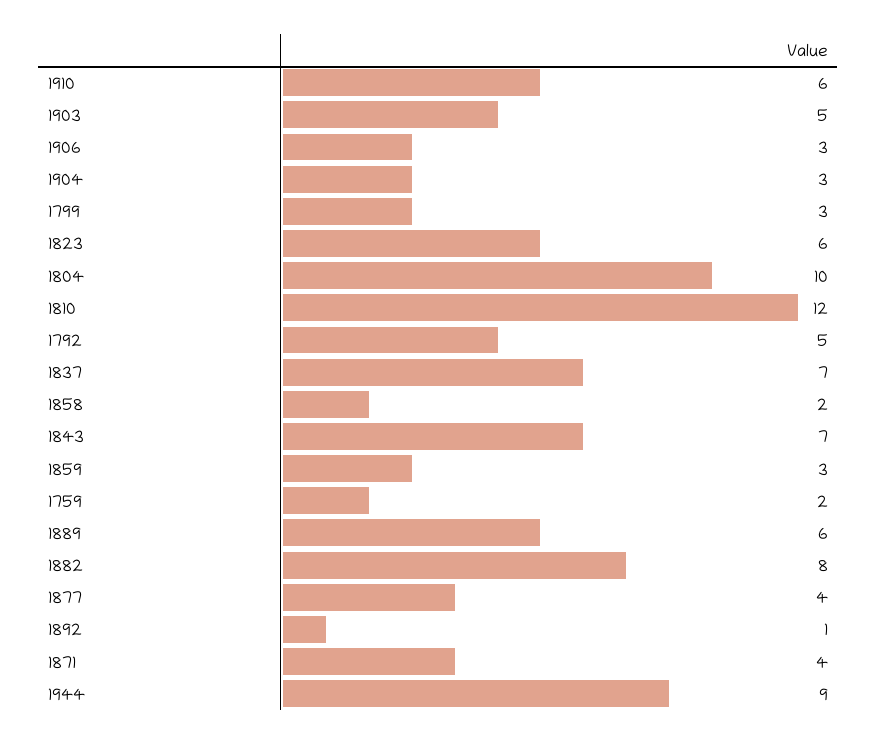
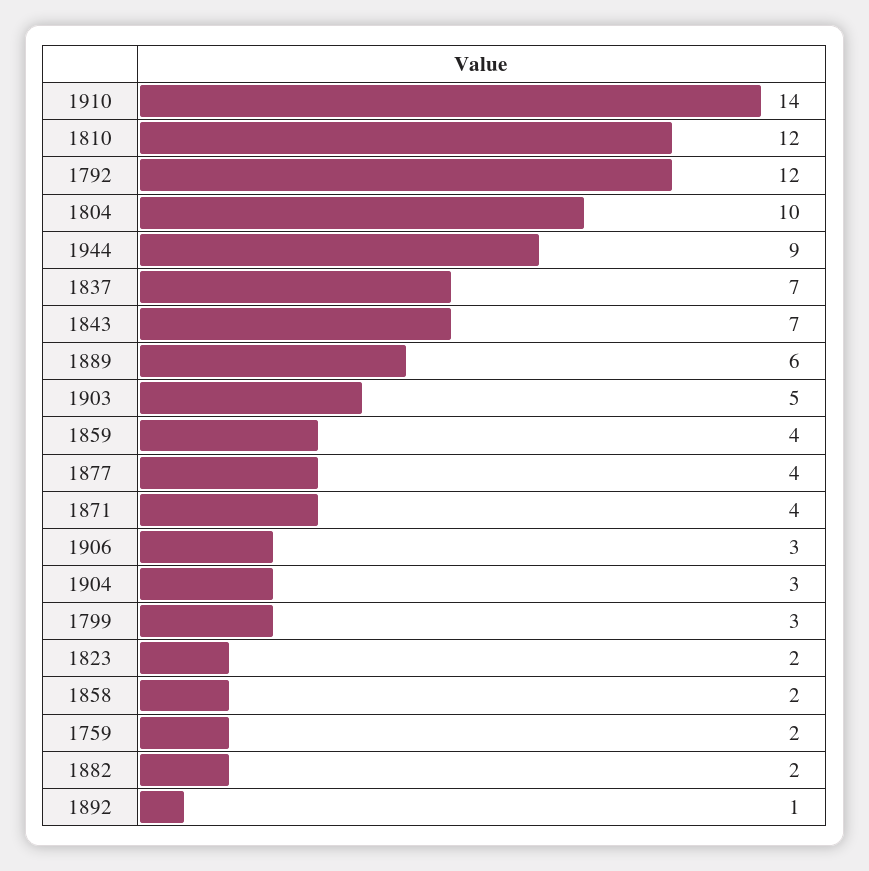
1910: 6 -> 14
1823: 6 -> 2
1792: 5 -> 12
1859: 3 -> 4
1882: 8 -> 2

